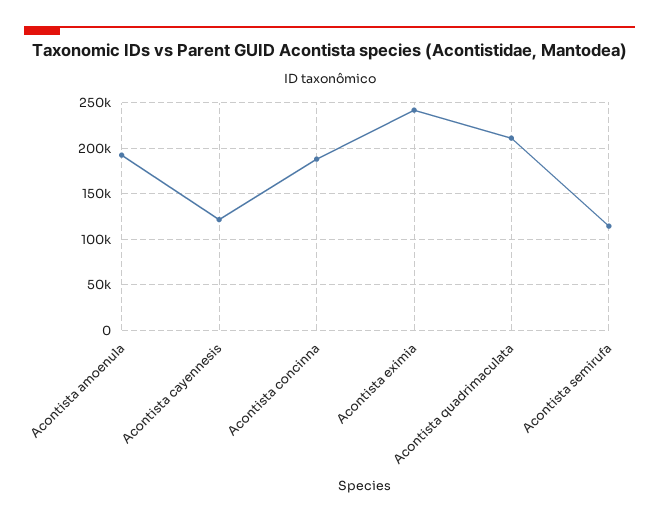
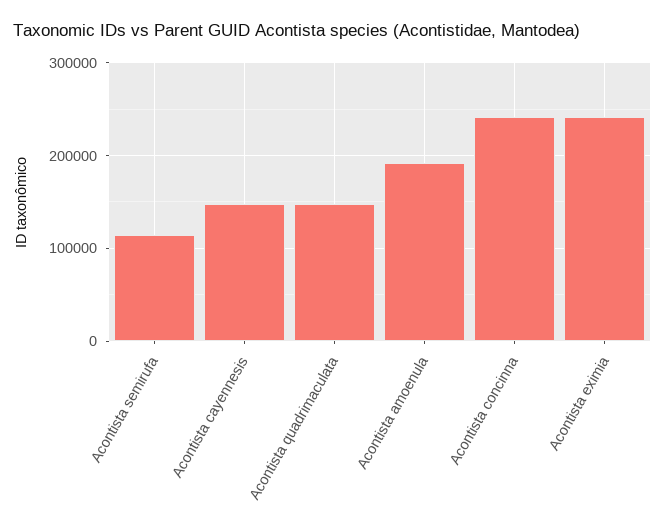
Acontista cayennesis: 120000 -> 150000
Acontista concinna: 190000 -> 240000
Acontista quadrimaculata: 210000 -> 150000

